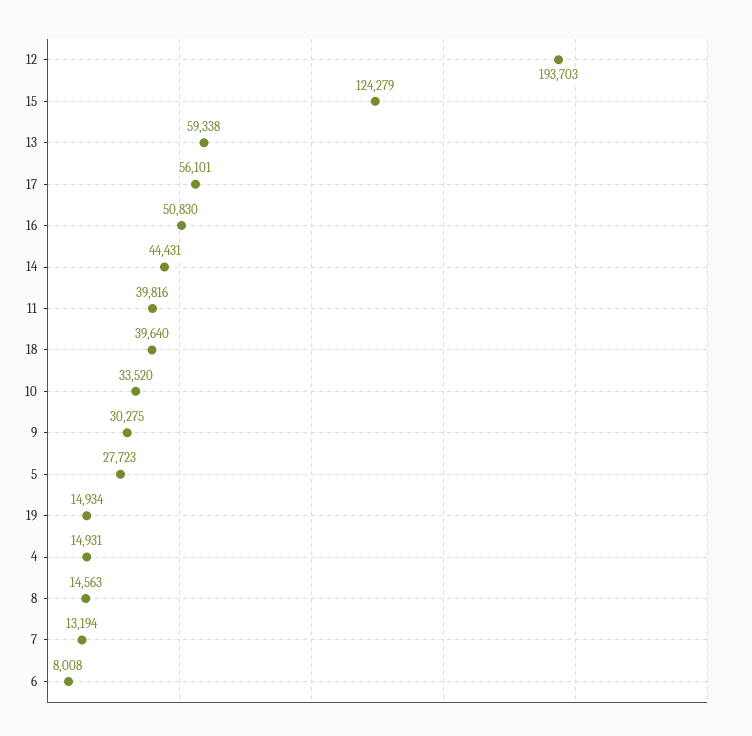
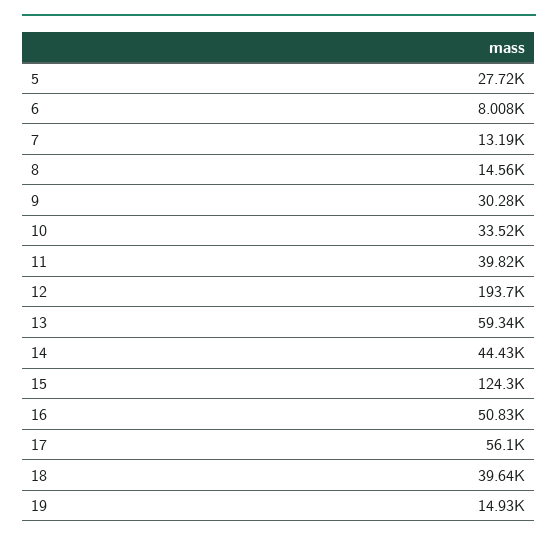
4: 14931 -> none

